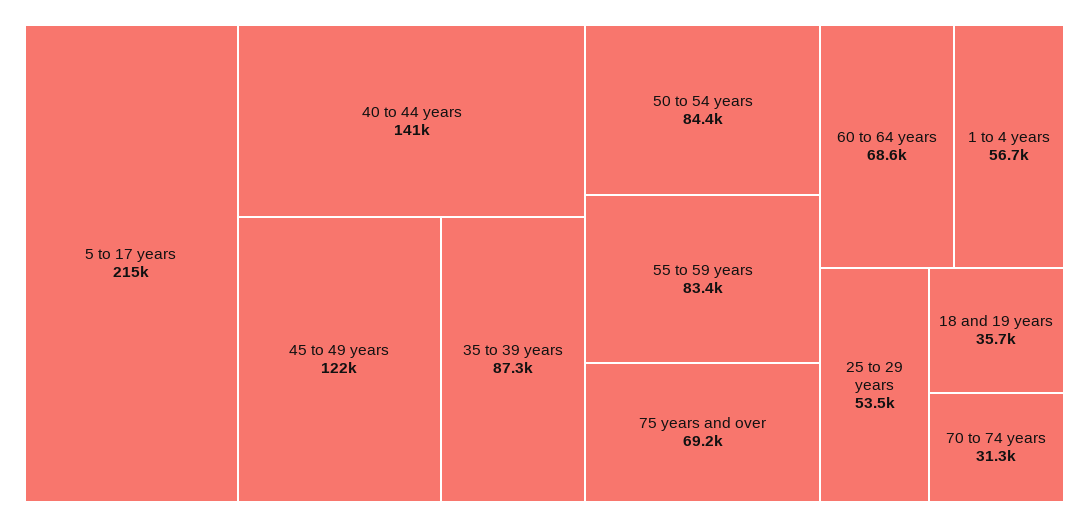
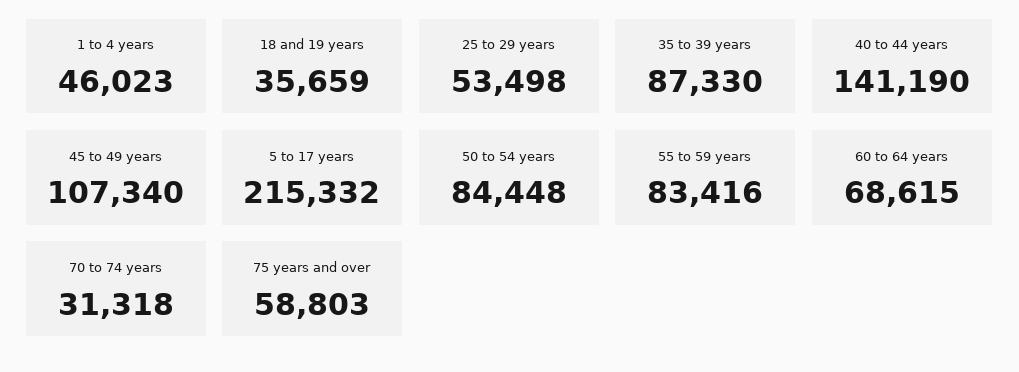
45 to 49 years: 122000 -> 107340
75 years and over: 69200 -> 58803
1 to 4 years: 56700 -> 46023

